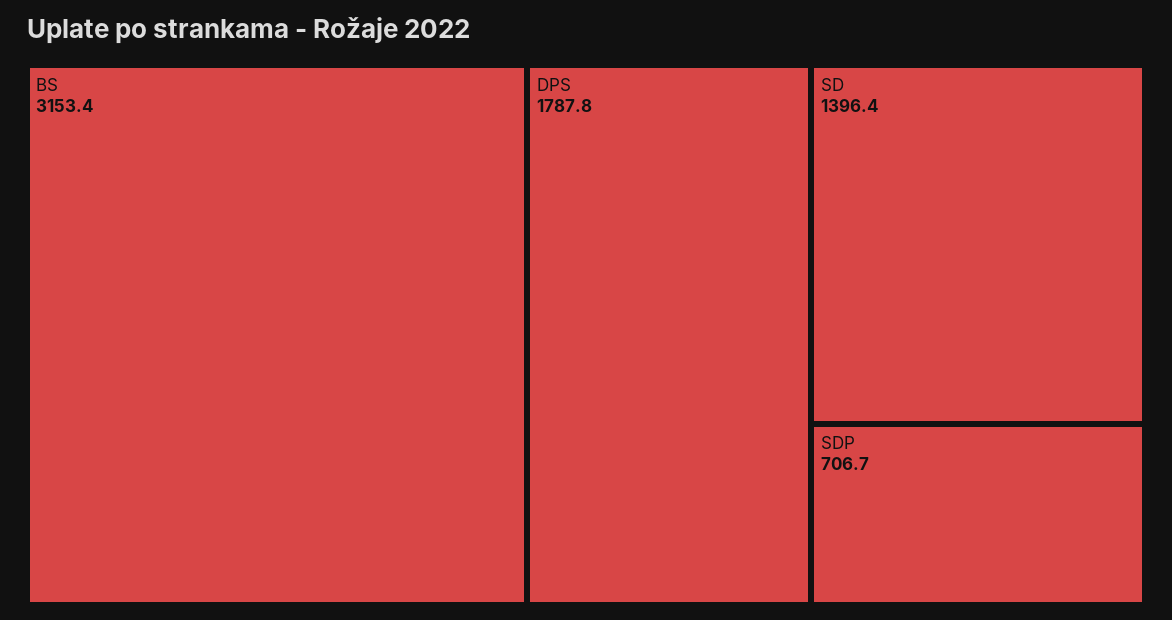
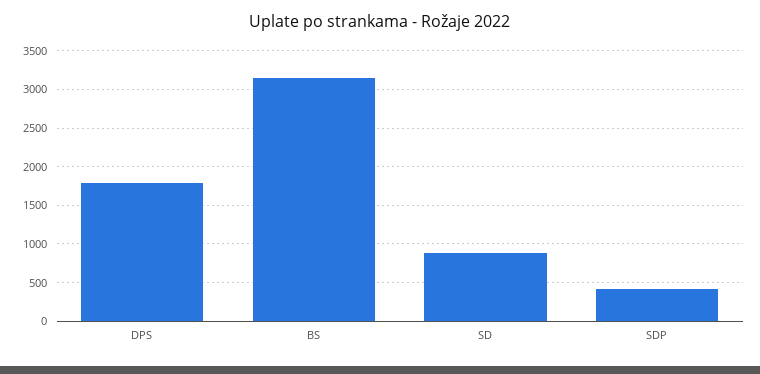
SD: 1396.4 -> 900
SDP: 706.7 -> 400

